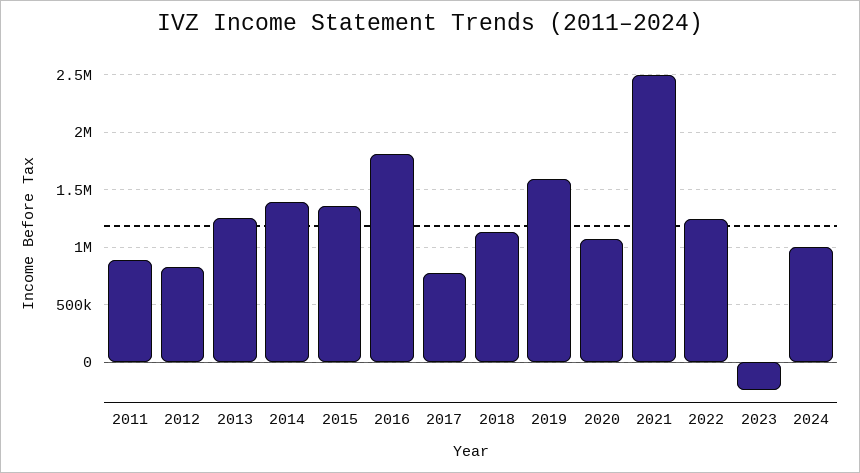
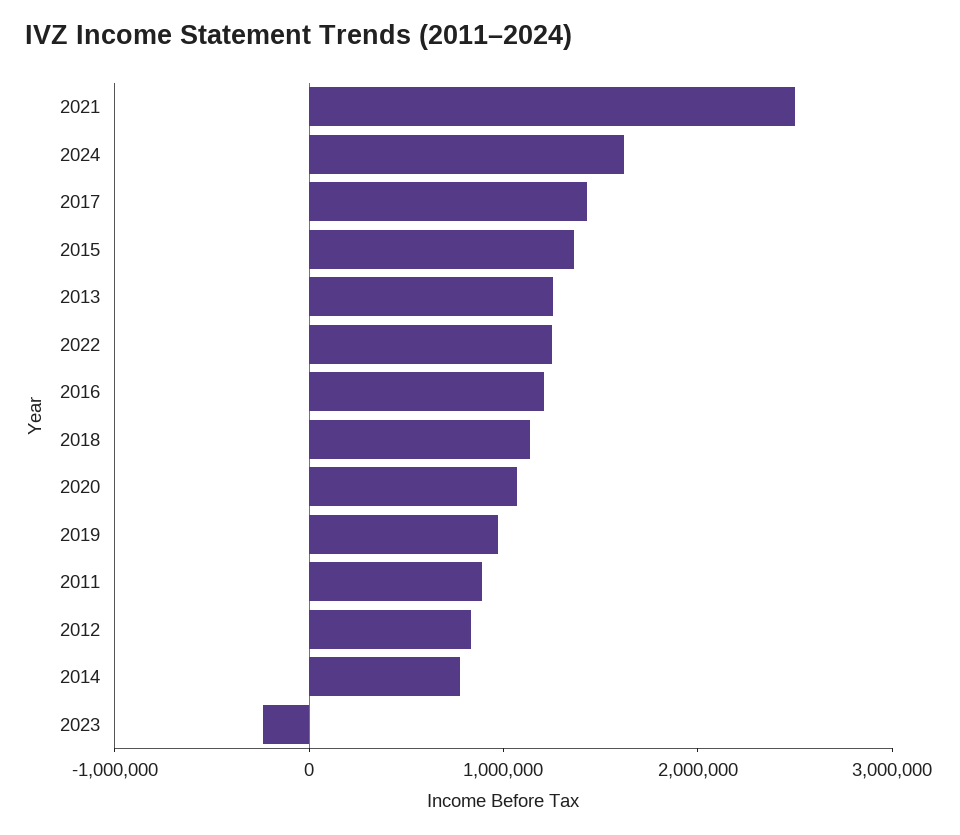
2014: 1400000 -> 800000
2016: 1800000 -> 1200000
2017: 800000 -> 1400000
2019: 1600000 -> 1000000
2024: 1000000 -> 1600000

